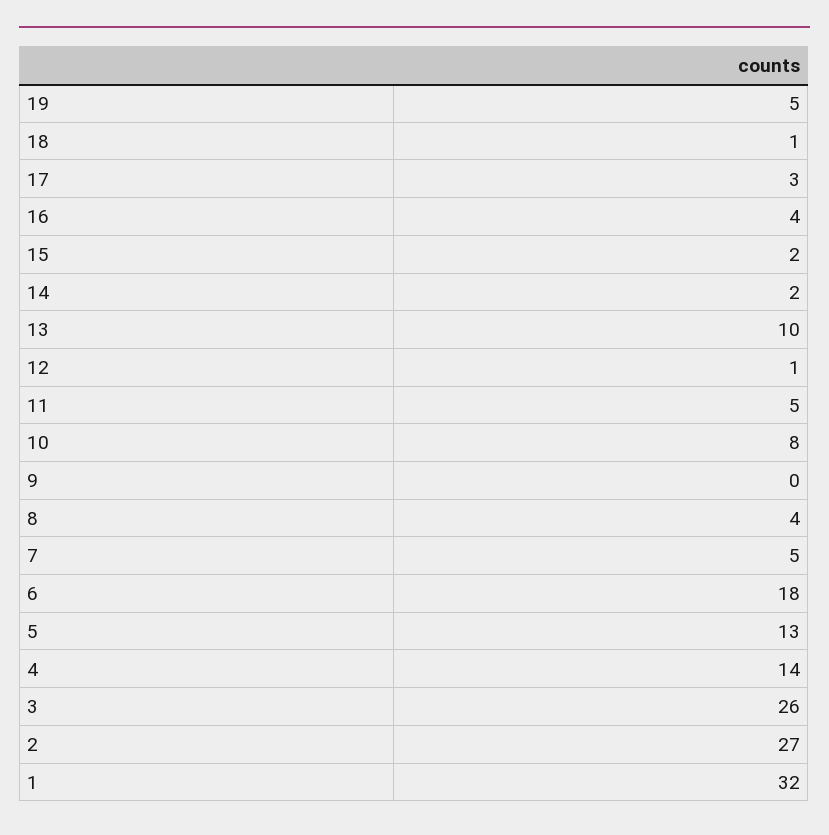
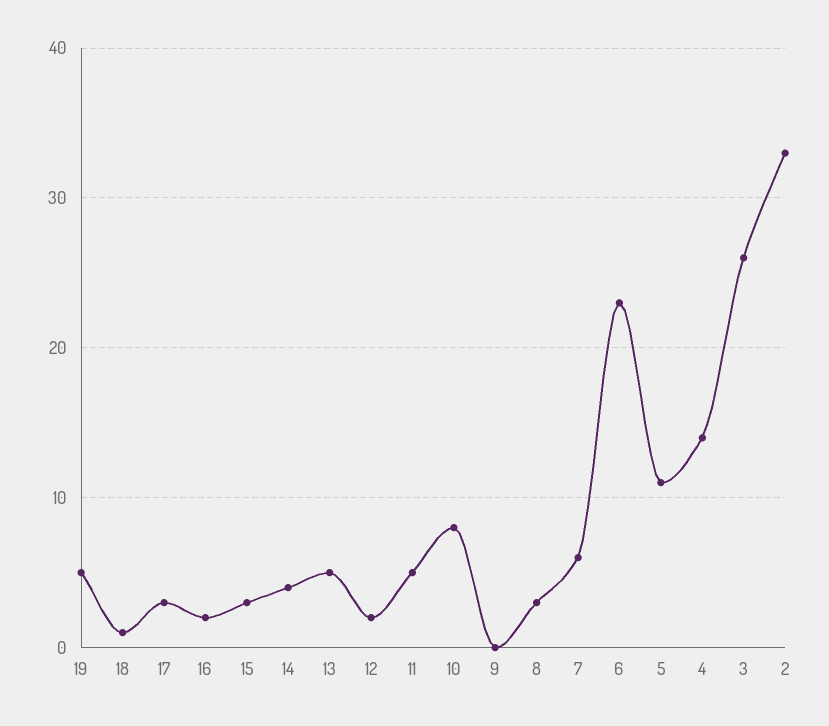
16: 4 -> 2
15: 2 -> 3
14: 2 -> 4
13: 10 -> 5
12: 1 -> 2
8: 4 -> 3
7: 5 -> 6
6: 18 -> 23
5: 13 -> 11
2: 27 -> 33
1: 32 -> none

